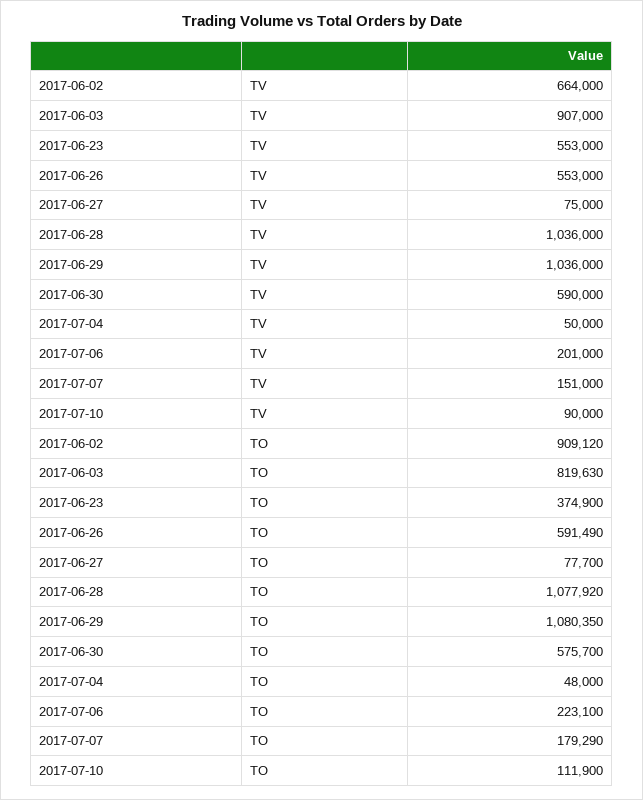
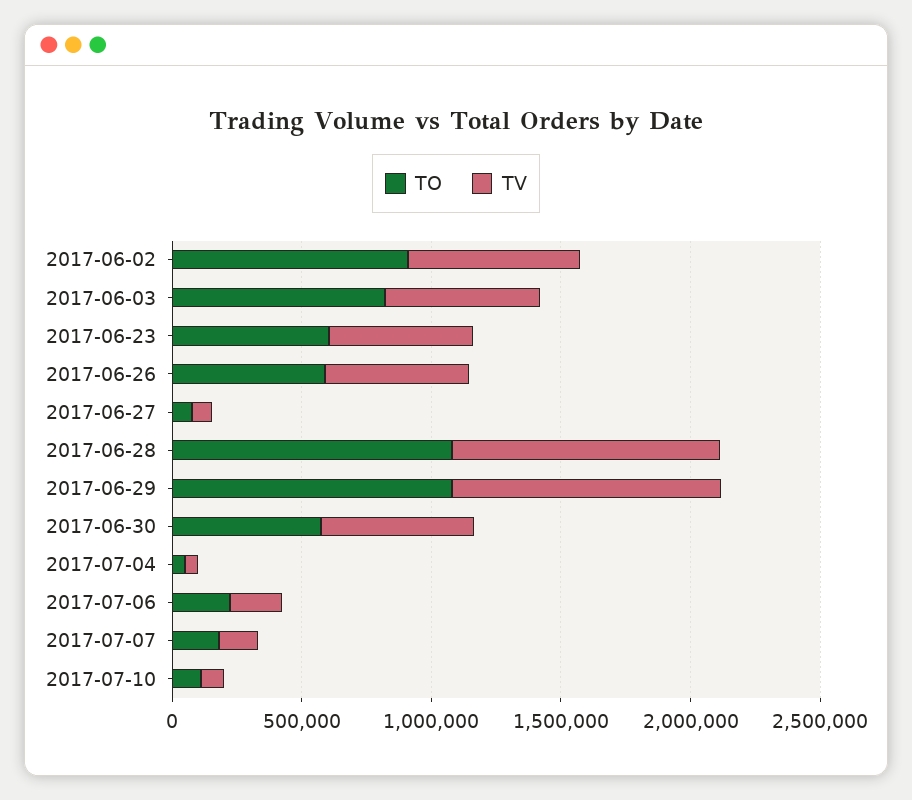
TV, 2017-06-03: 907000 -> 600000
TO, 2017-06-23: 374900 -> 600000

